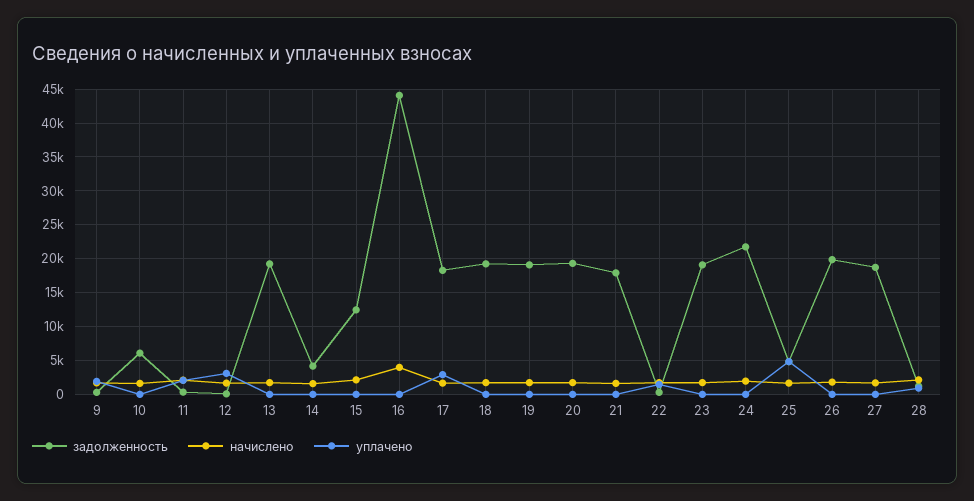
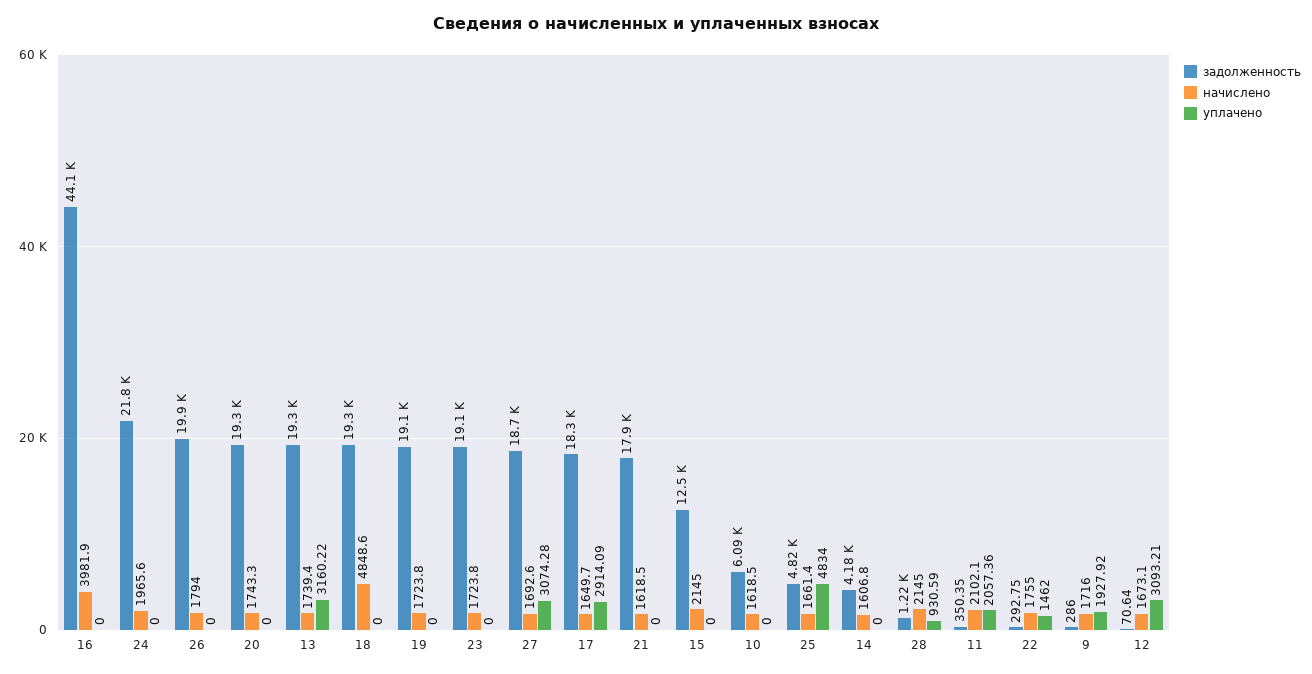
уплачено, 13: 0 -> 3160.22
начислено, 18: 2000 -> 4848.6
уплачено, 27: 0 -> 3074.28

